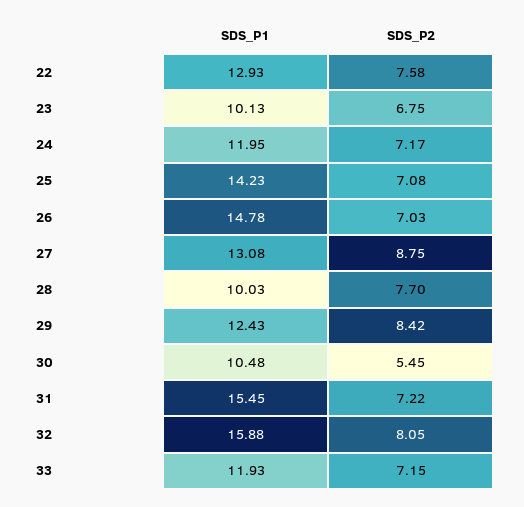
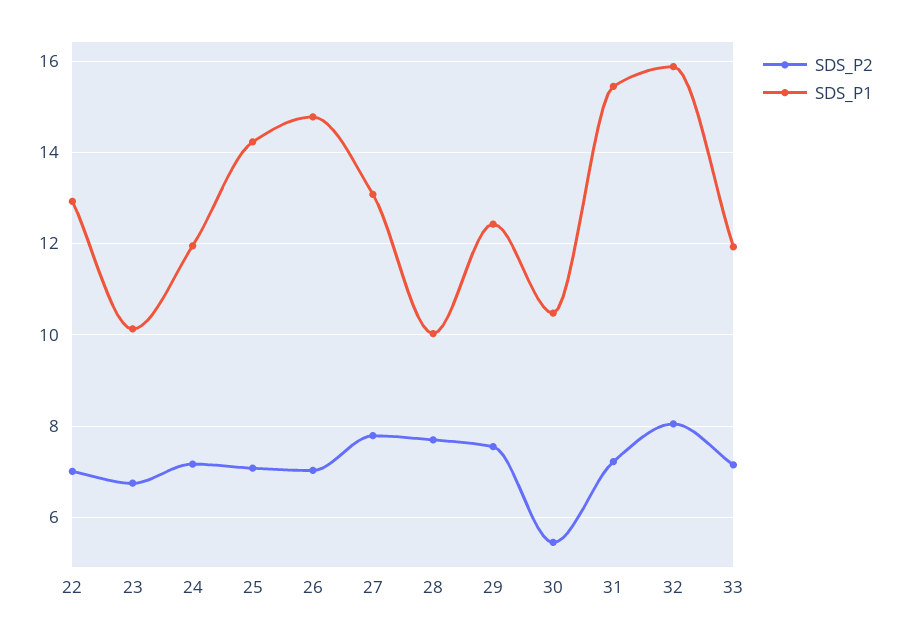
SDS_P2, 22: 7.58 -> 7
SDS_P2, 27: 8.75 -> 7.8
SDS_P2, 29: 8.42 -> 7.6

